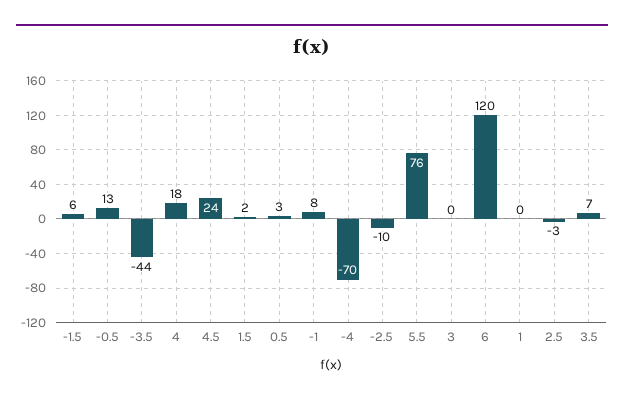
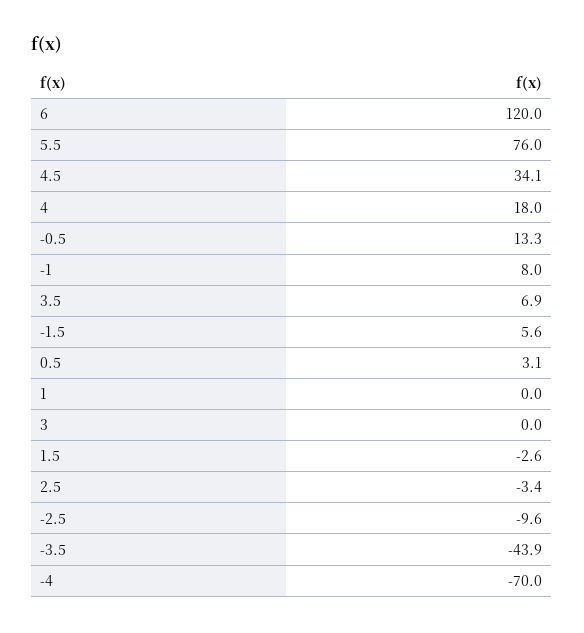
4.5: 24 -> 34.1
1.5: 2 -> -2.6

